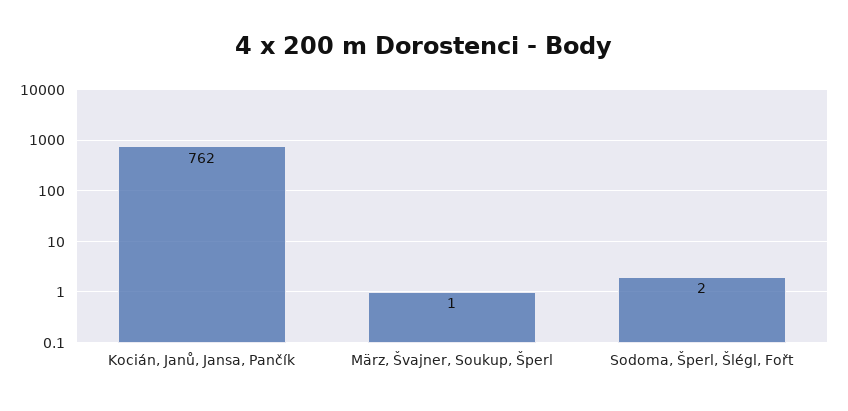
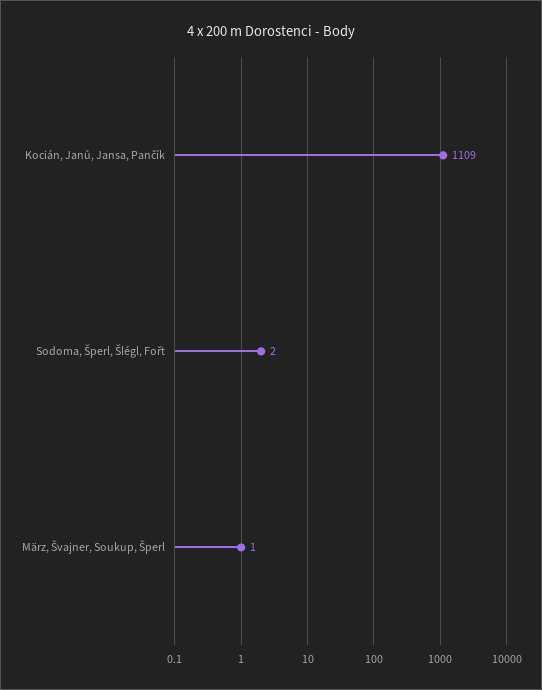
Kocián, Janů, Jansa, Pančík: 762 -> 1109

